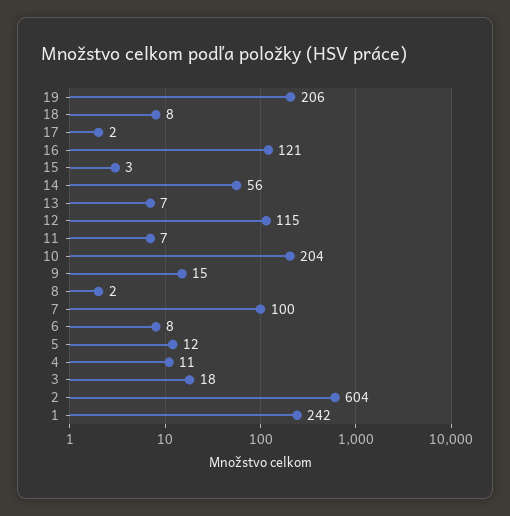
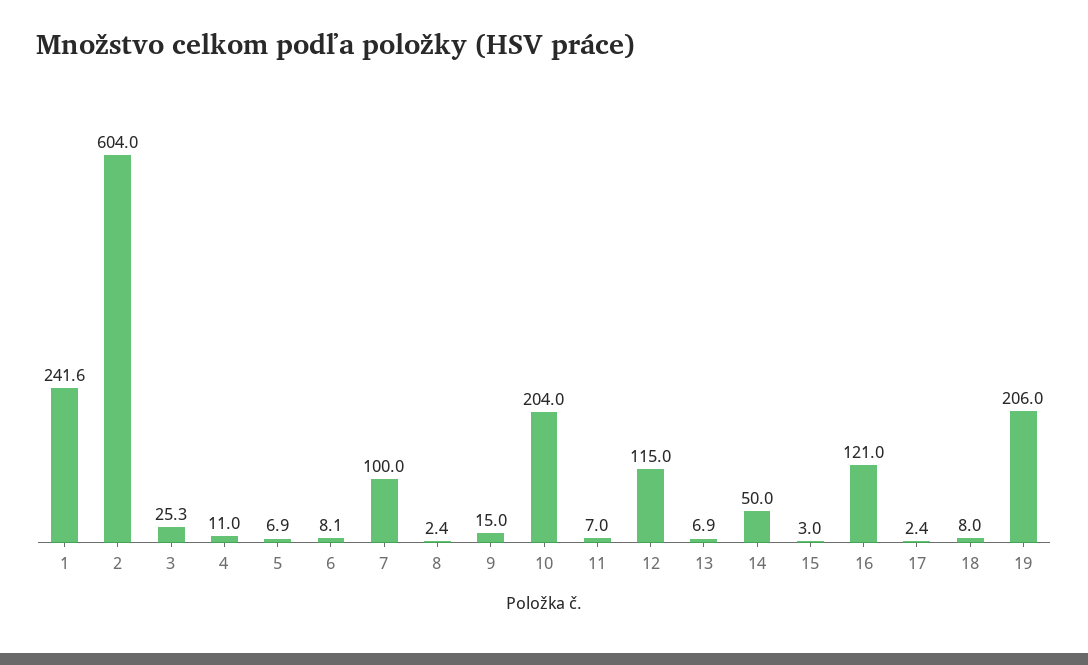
14: 56 -> 50
5: 12 -> 6.9
3: 18 -> 25.3

